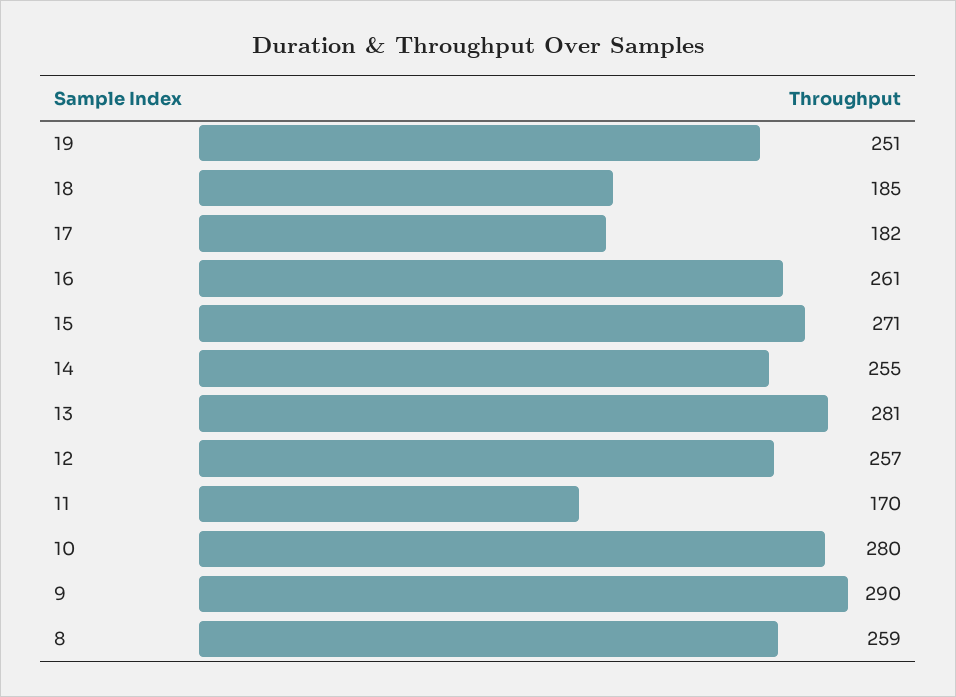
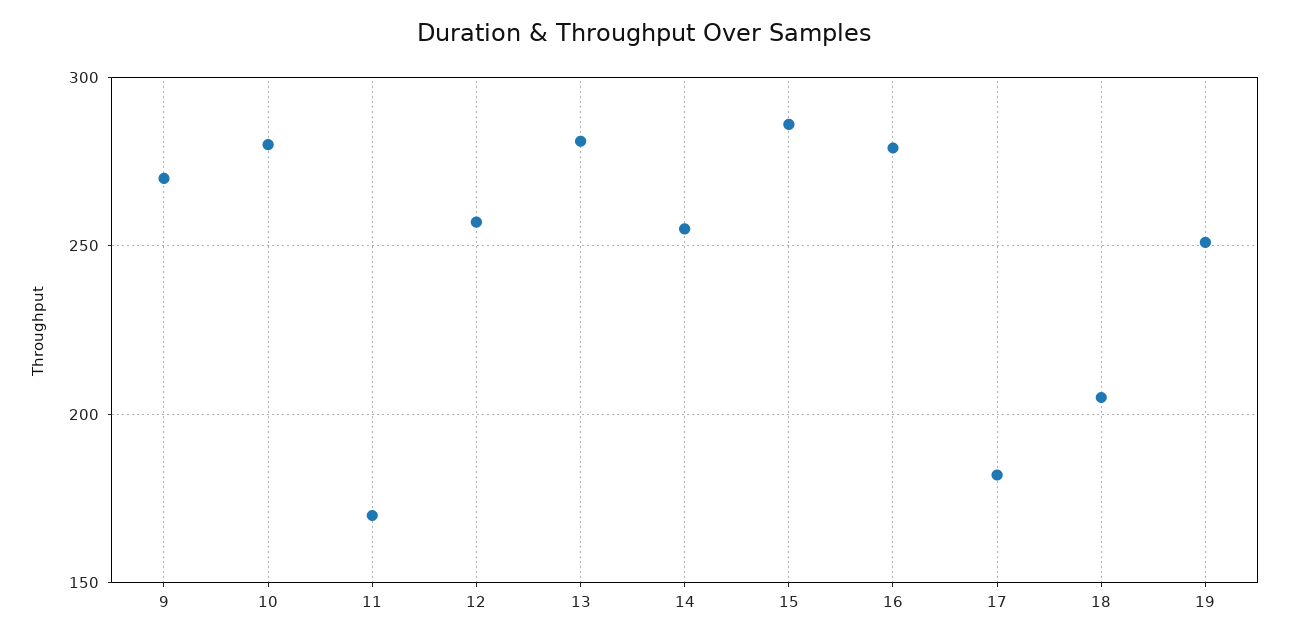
18: 185 -> 205
16: 261 -> 280
15: 271 -> 285
9: 290 -> 270
8: 259 -> none

